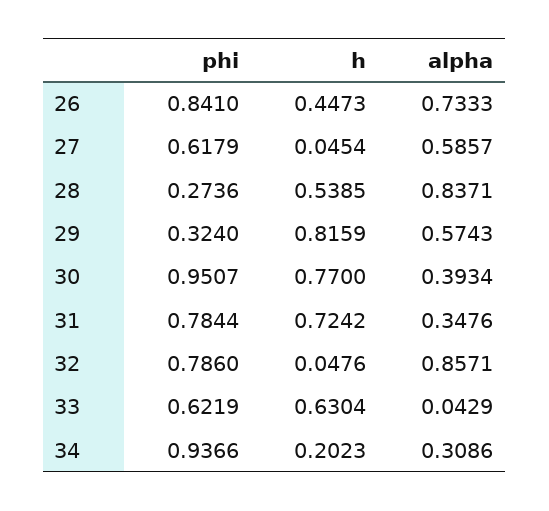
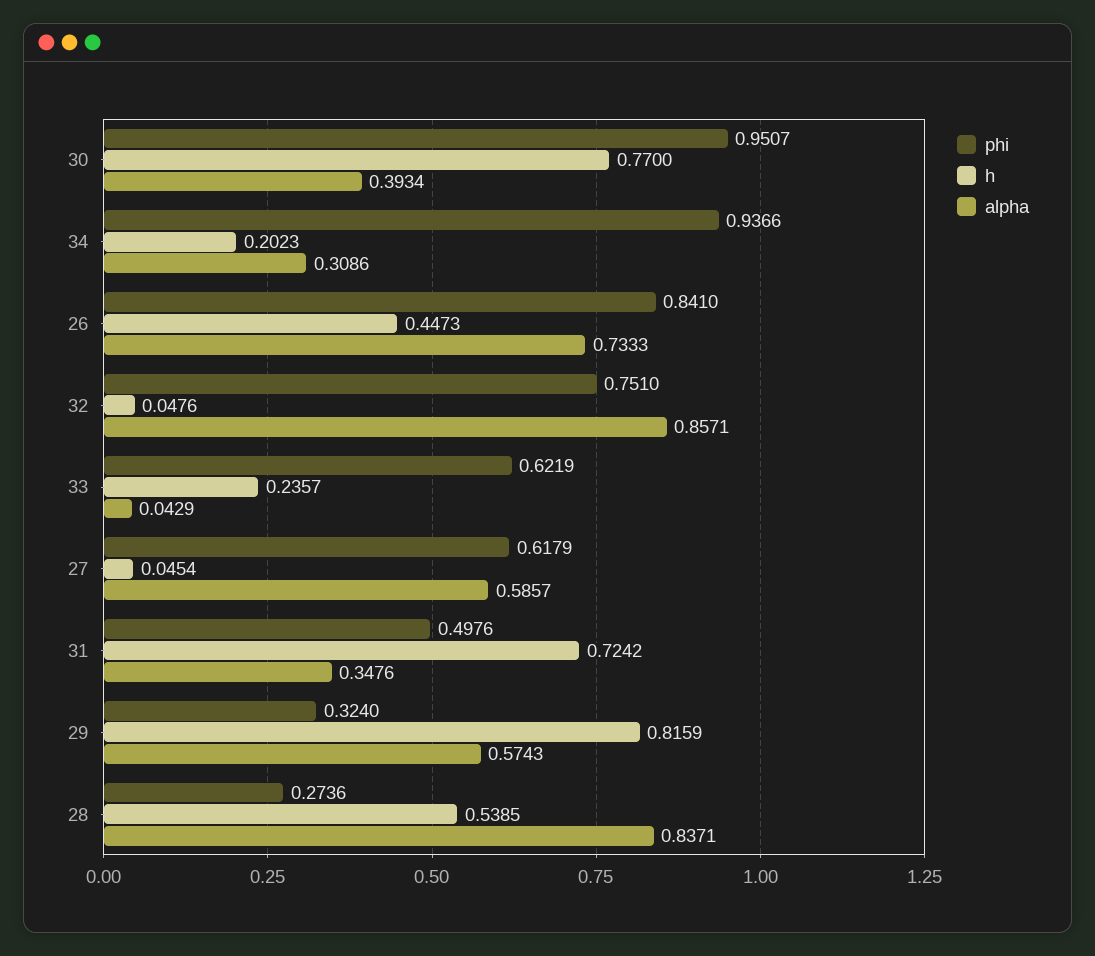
phi, 31: 0.7844 -> 0.4976
phi, 32: 0.786 -> 0.751
h, 33: 0.6304 -> 0.2357

